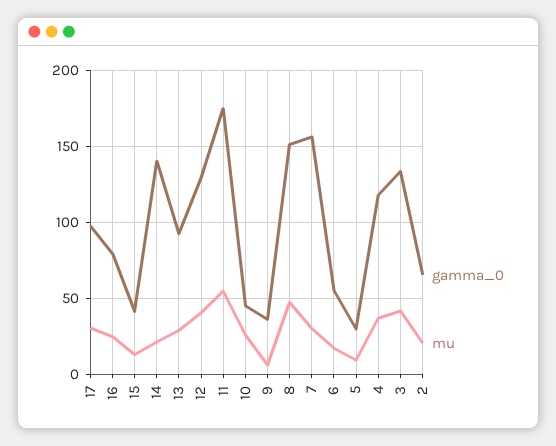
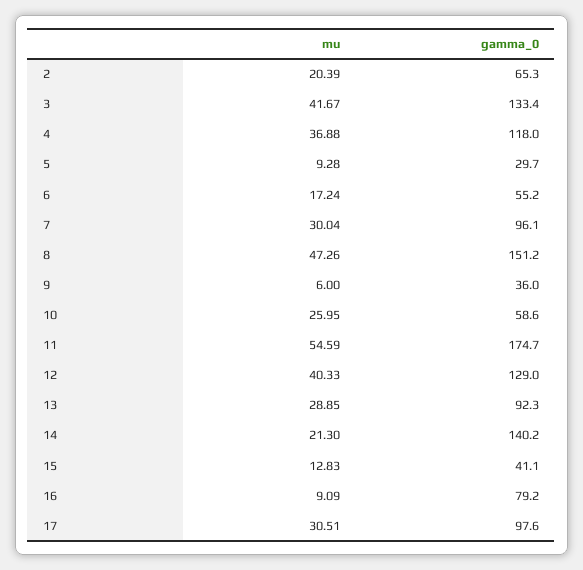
mu, 16: 25 -> 9.09
gamma_0, 10: 45 -> 58.6
gamma_0, 7: 155 -> 96.1

